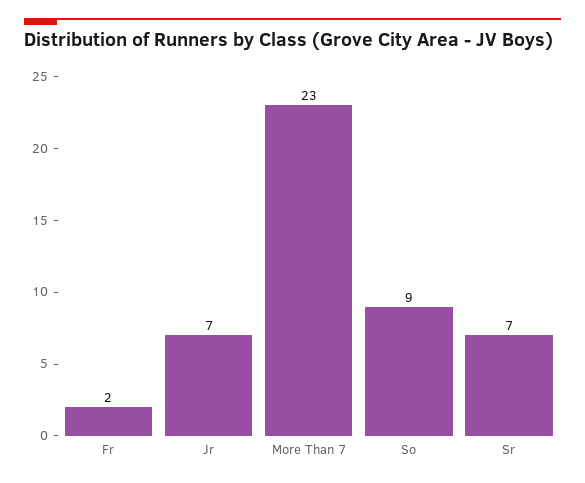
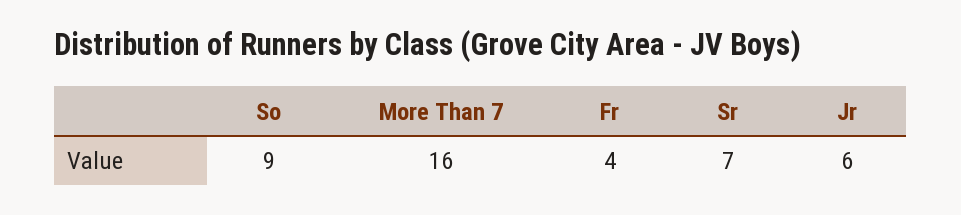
Fr: 2 -> 4
Jr: 7 -> 6
More Than 7: 23 -> 16

